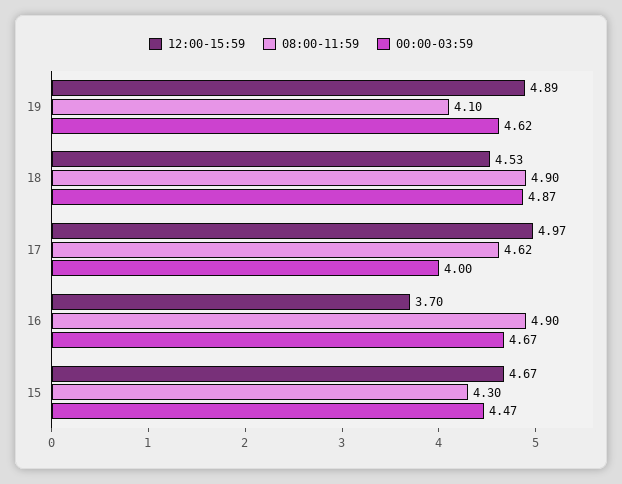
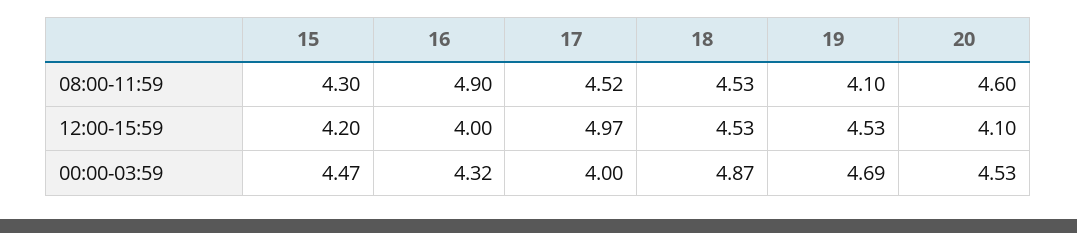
12:00-15:59, 19: 4.89 -> 4.53
00:00-03:59, 19: 4.62 -> 4.69
08:00-11:59, 18: 4.9 -> 4.53
08:00-11:59, 17: 4.62 -> 4.52
12:00-15:59, 16: 3.7 -> 4
00:00-03:59, 16: 4.67 -> 4.32
12:00-15:59, 15: 4.67 -> 4.2
08:00-11:59, 20: none -> 4.6
12:00-15:59, 20: none -> 4.1
00:00-03:59, 20: none -> 4.53

